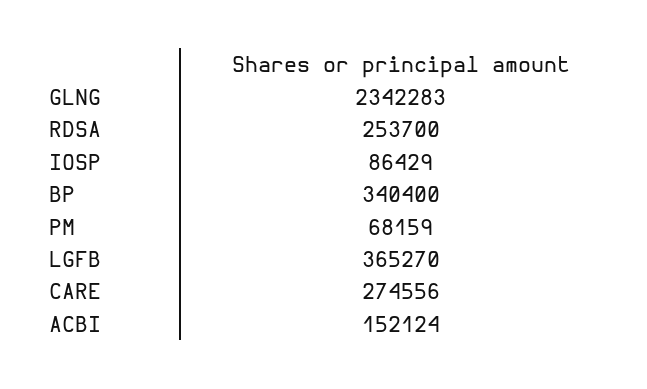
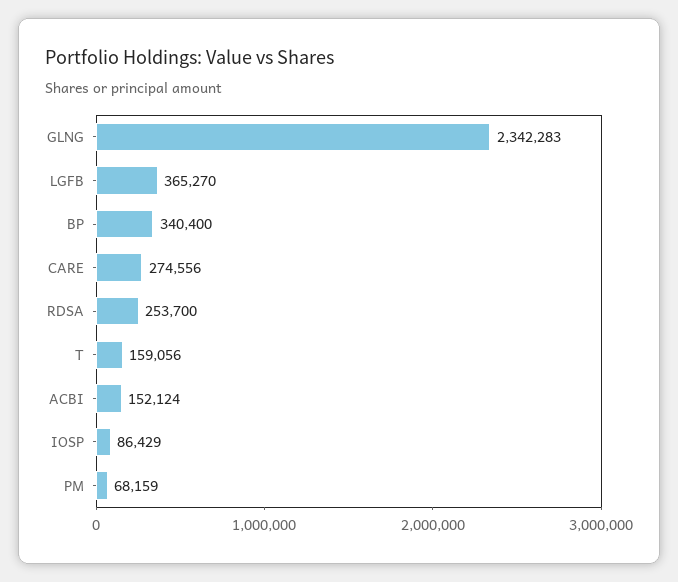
T: none -> 159056

